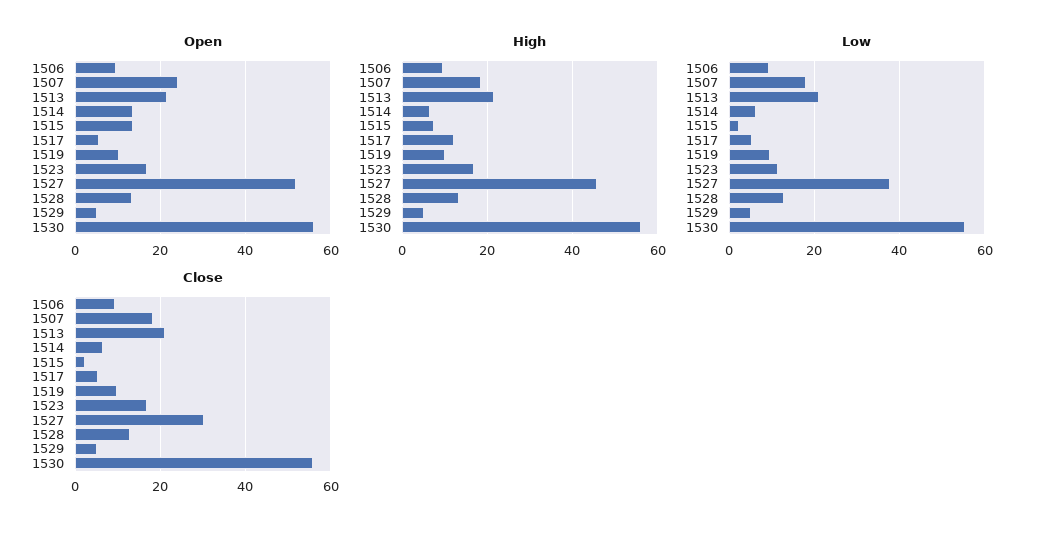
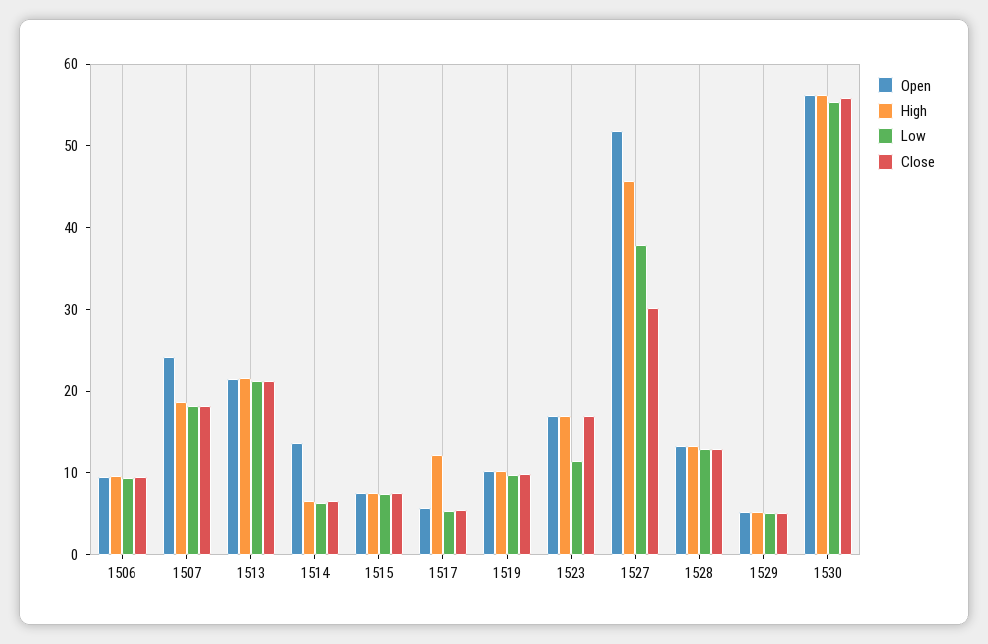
Open, 1515: 14 -> 8
Low, 1515: 2 -> 8
Close, 1515: 2 -> 8

